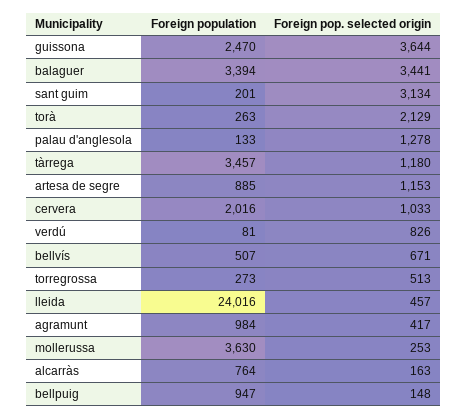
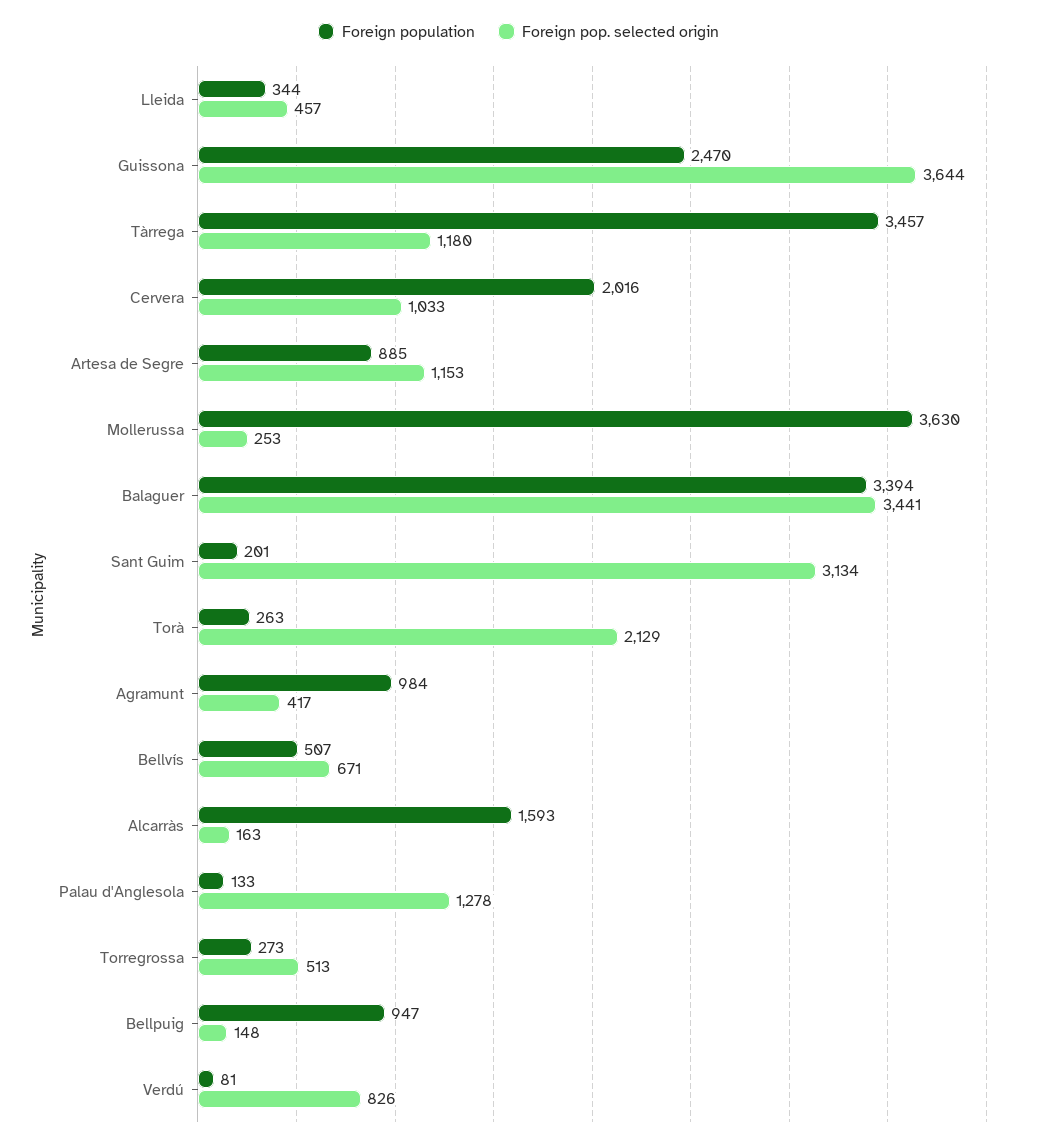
Foreign population, lleida: 24016 -> 344
Foreign population, alcarràs: 764 -> 1593

